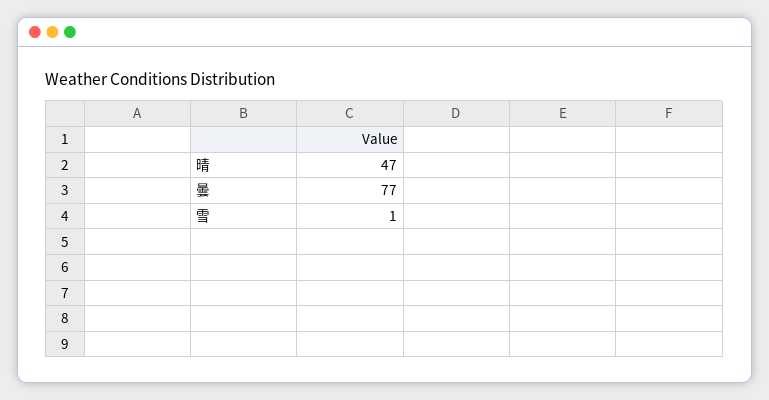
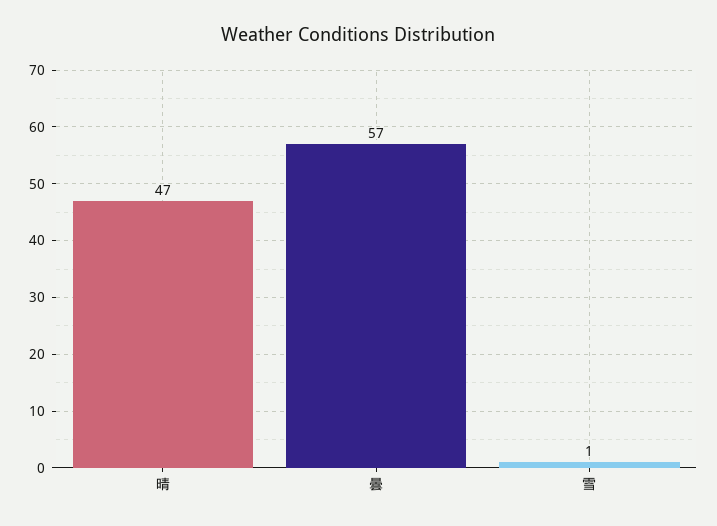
曇: 77 -> 57

